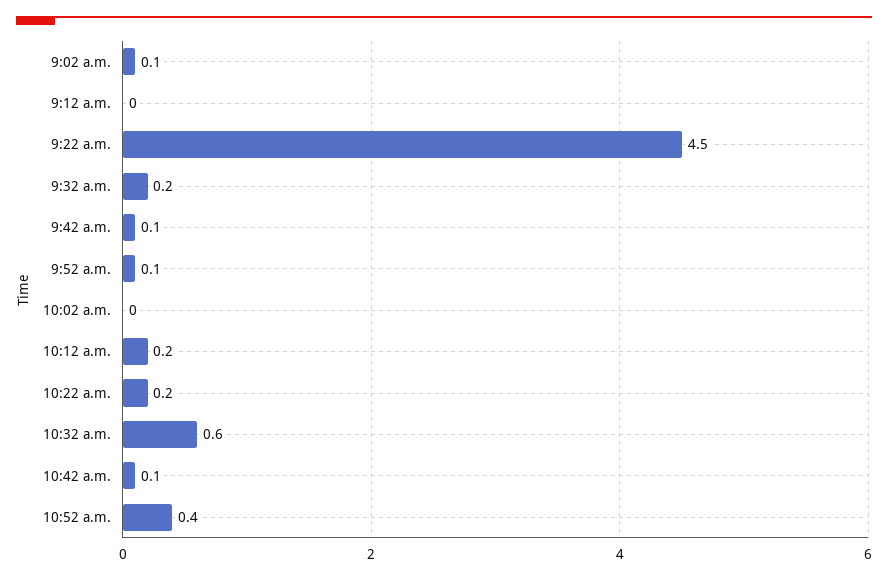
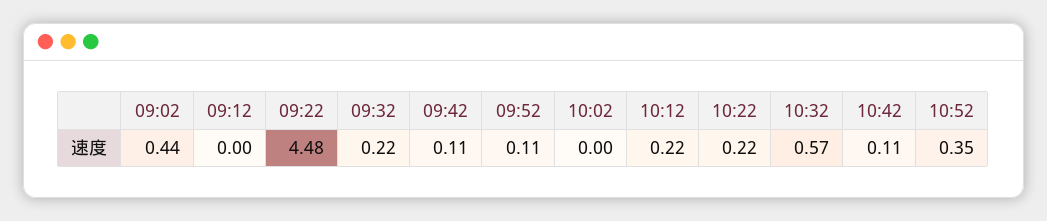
9:02 a.m.: 0.1 -> 0.44

